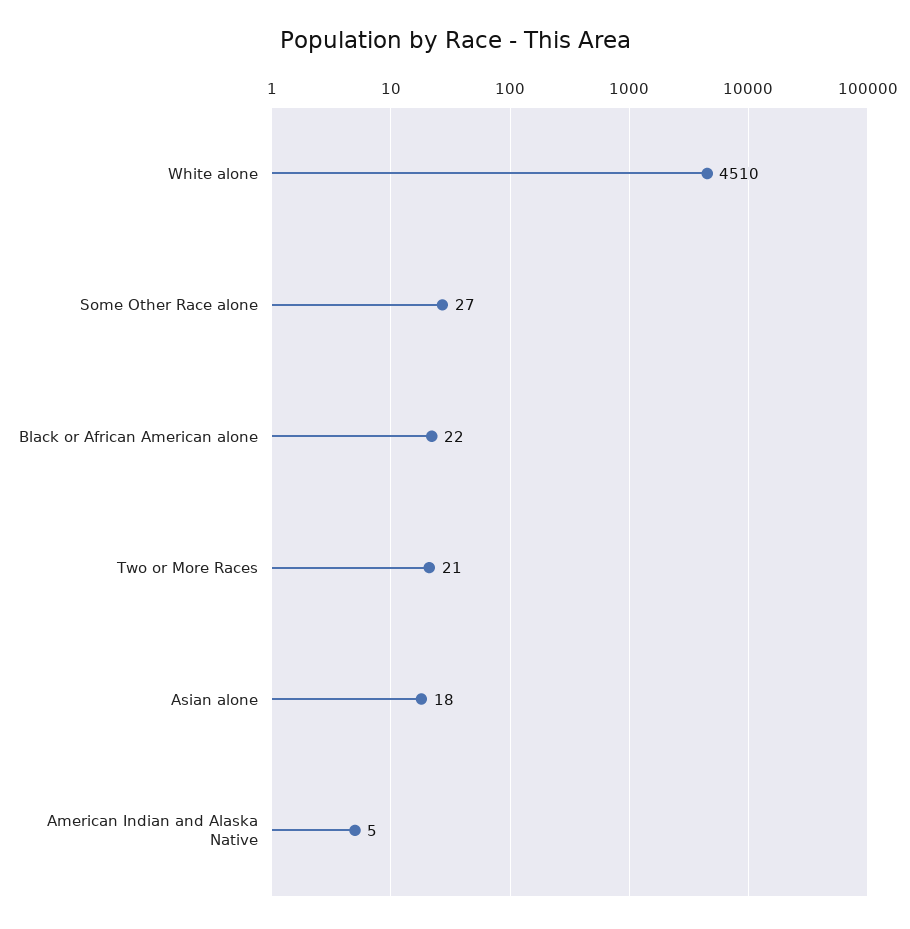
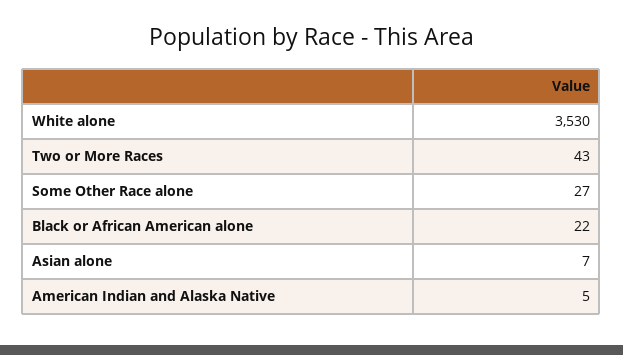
White alone: 4510 -> 3530
Two or More Races: 21 -> 43
Asian alone: 18 -> 7

